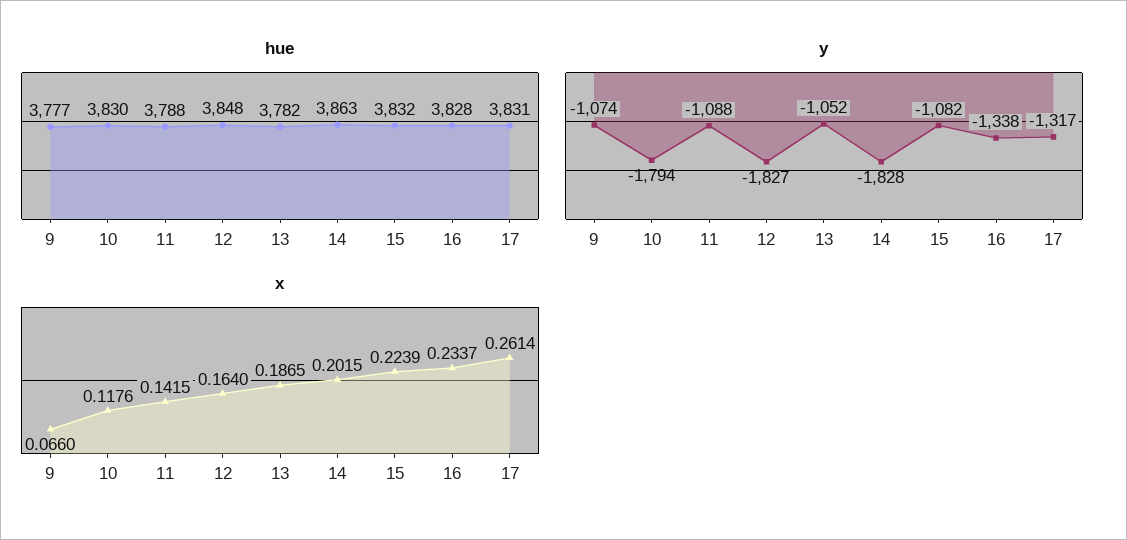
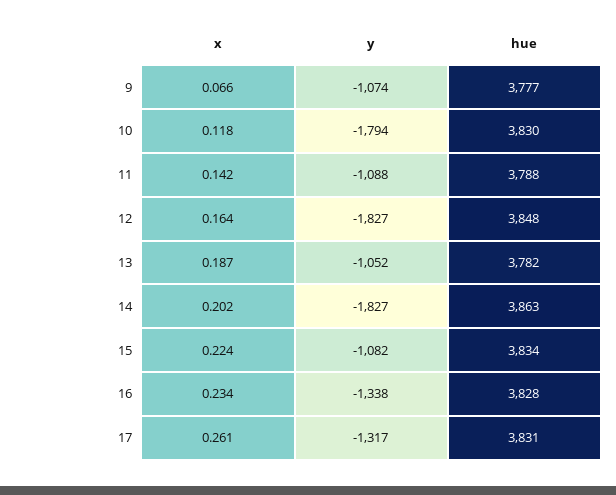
hue, 15: 3832 -> 3834
y, 14: -1828 -> -1827

